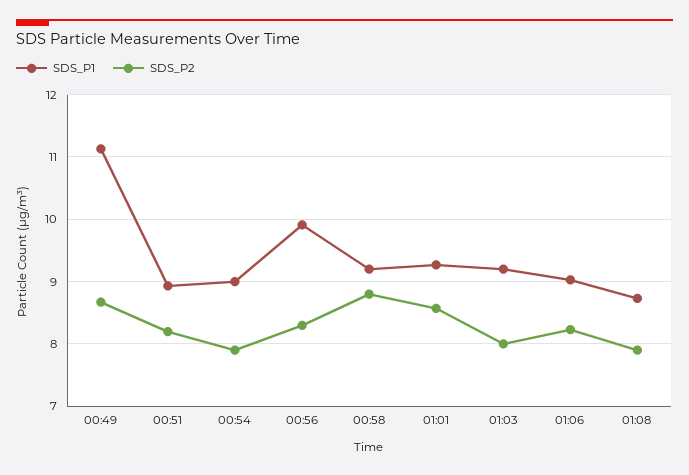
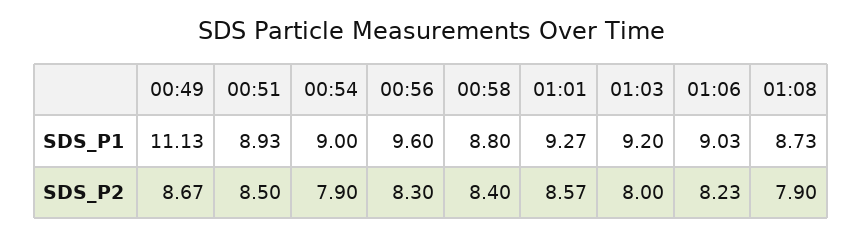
SDS_P2, 00:51: 8.2 -> 8.5
SDS_P1, 00:56: 9.9 -> 9.6
SDS_P1, 00:58: 9.2 -> 8.8
SDS_P2, 00:58: 8.8 -> 8.4

